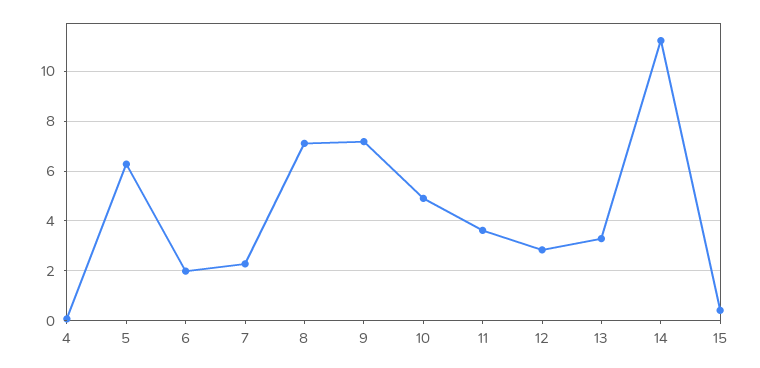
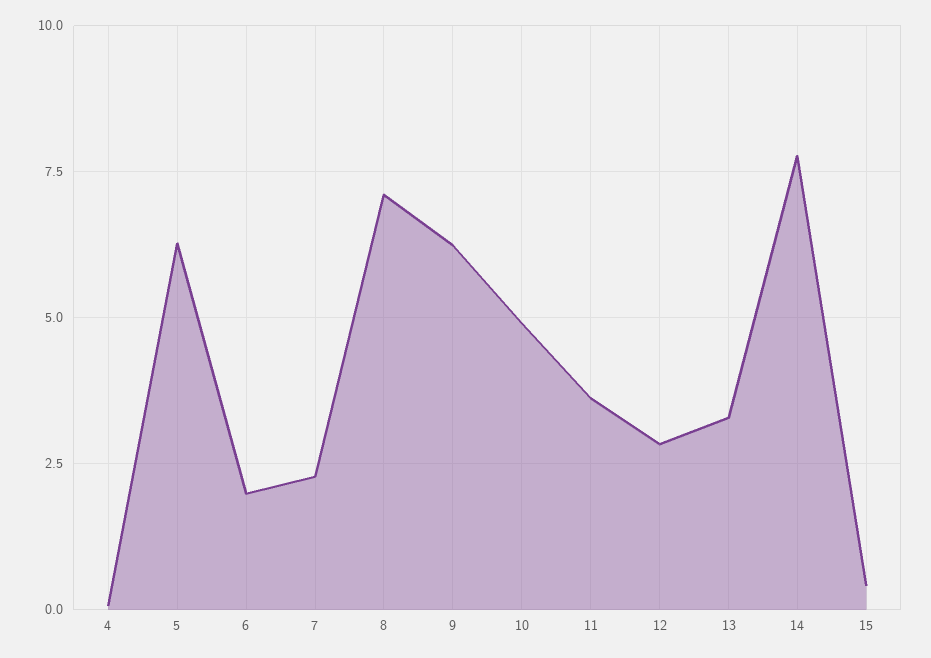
9: 7.25 -> 6.25
14: 11.25 -> 7.75

